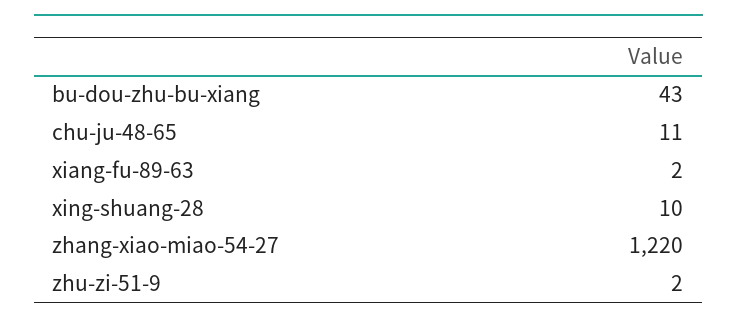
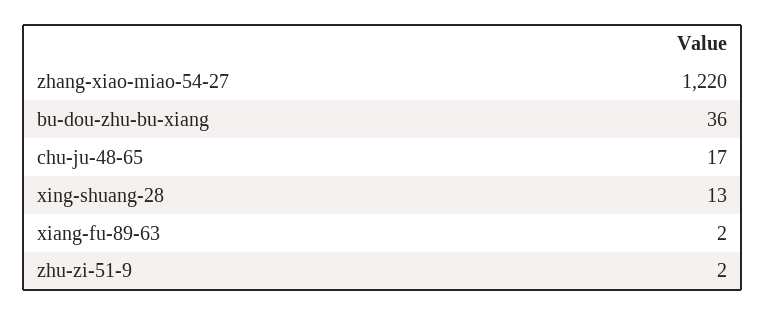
bu-dou-zhu-bu-xiang: 43 -> 36
chu-ju-48-65: 11 -> 17
xing-shuang-28: 10 -> 13

